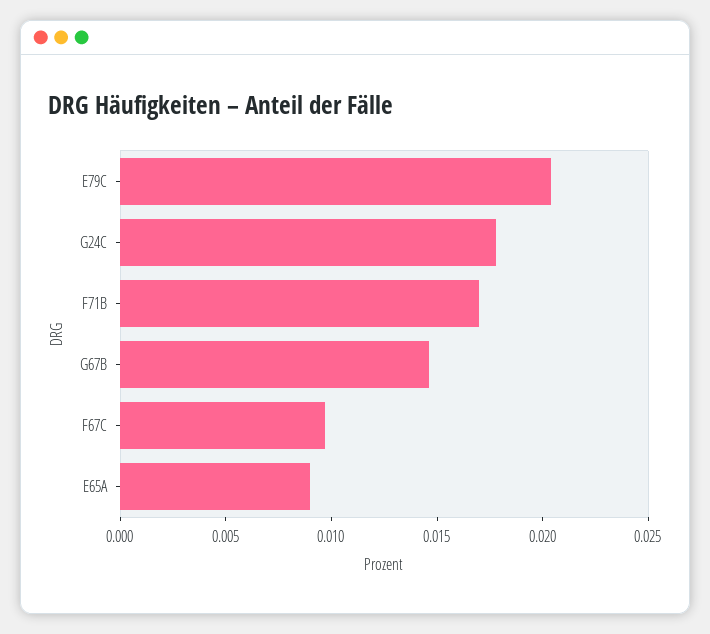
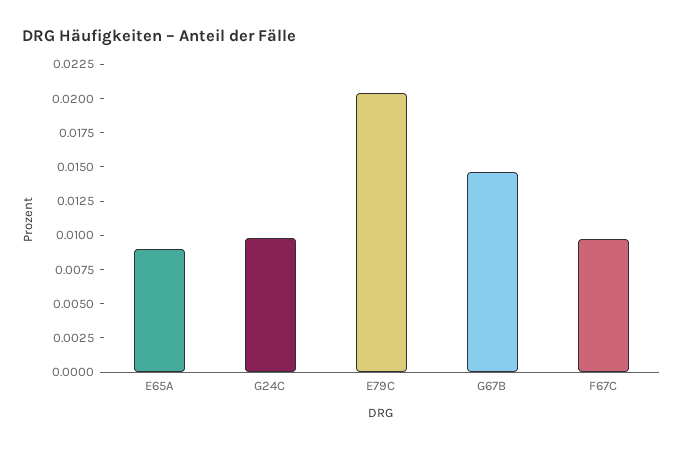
G24C: 0.018 -> 0.01
F71B: 0.017 -> none

